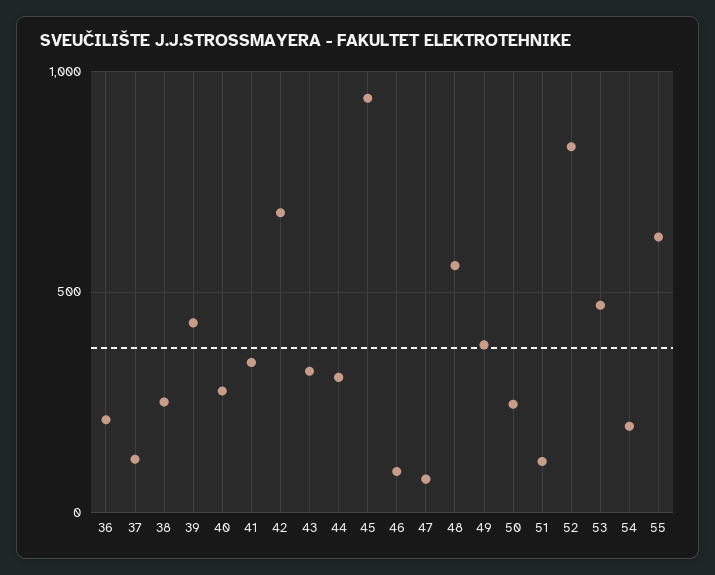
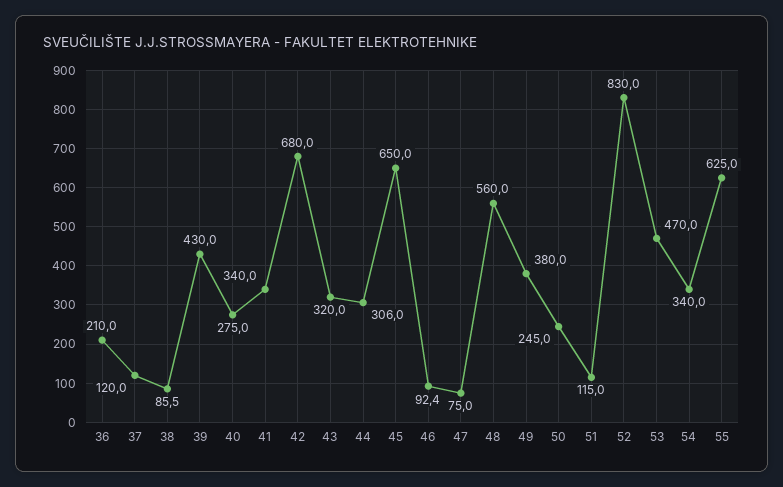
38: 250 -> 85.5
45: 950 -> 650
54: 200 -> 340

